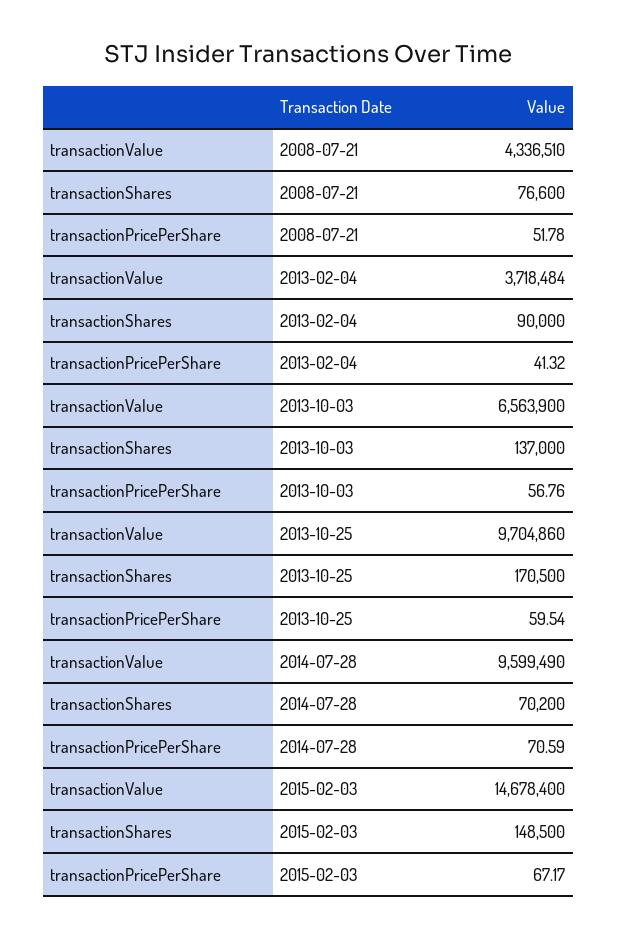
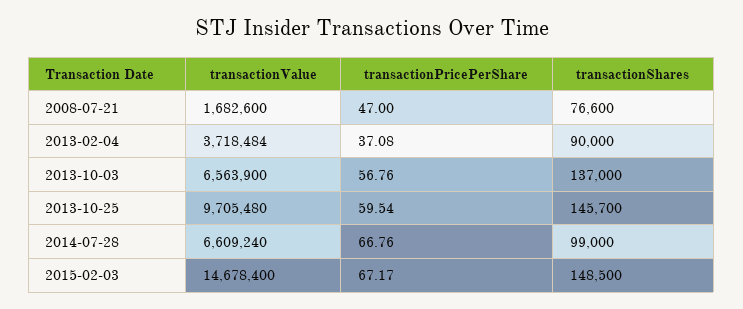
transactionValue, 2008-07-21: 4336510 -> 1682600
transactionPricePerShare, 2008-07-21: 51.78 -> 47
transactionPricePerShare, 2013-02-04: 41.32 -> 37.08
transactionValue, 2013-10-25: 9704860 -> 9705480
transactionShares, 2013-10-25: 170500 -> 145700
transactionValue, 2014-07-28: 9599490 -> 6609240
transactionShares, 2014-07-28: 70200 -> 99000
transactionPricePerShare, 2014-07-28: 70.59 -> 66.76

